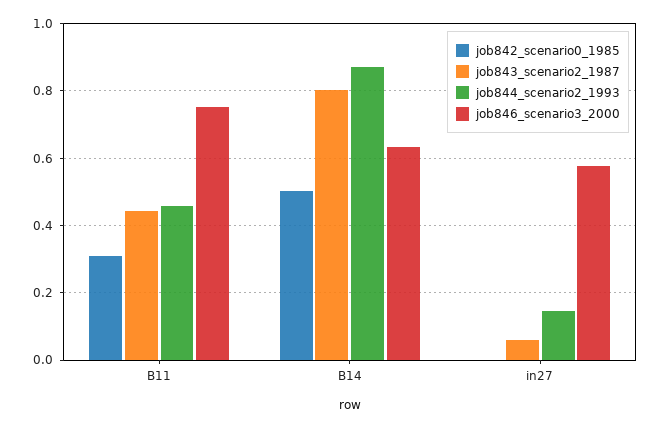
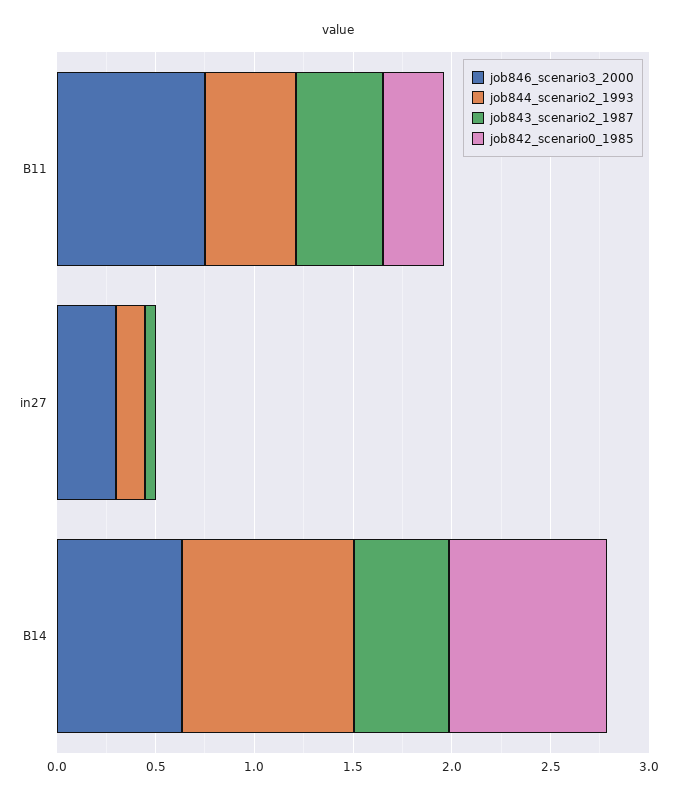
job842_scenario0_1985, B14: 0.5 -> 0.8
job843_scenario2_1987, B14: 0.8 -> 0.5
job846_scenario3_2000, in27: 0.58 -> 0.3

